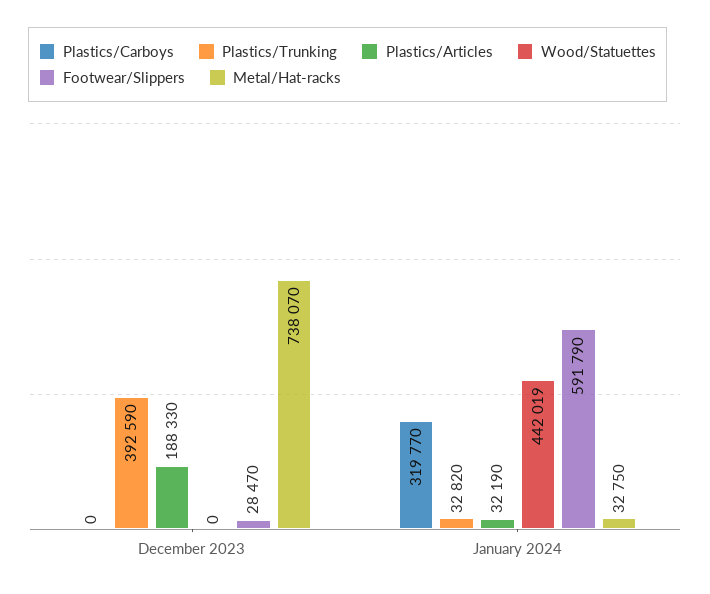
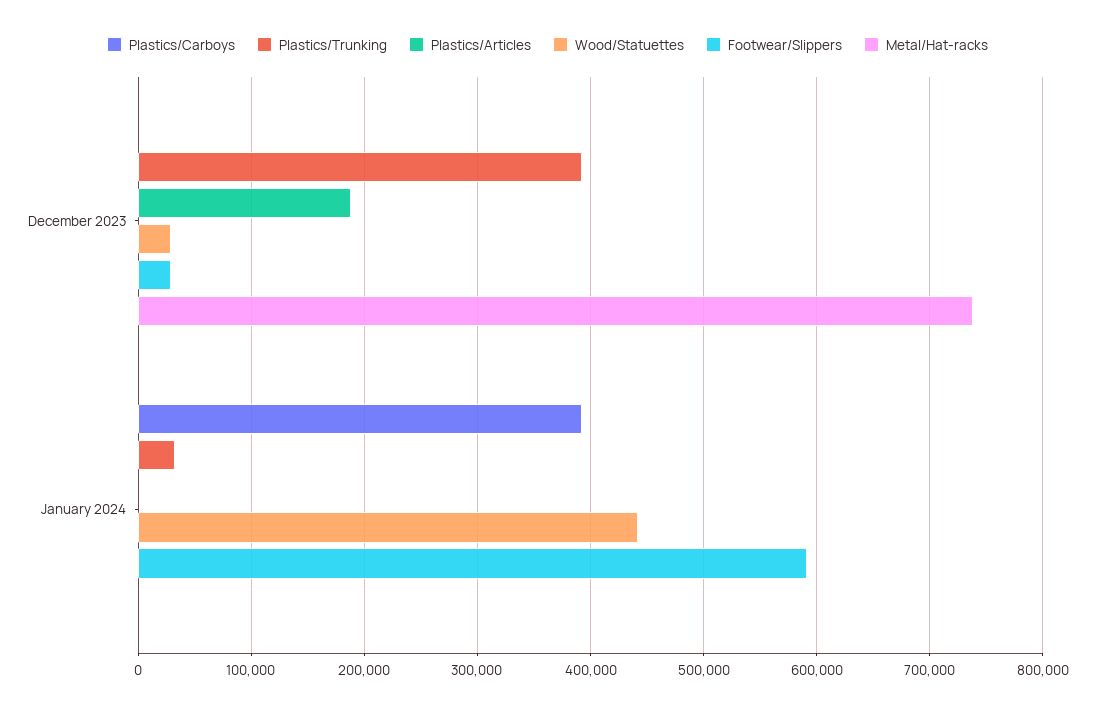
Wood/Statuettes, December 2023: 0 -> 30000
Plastics/Carboys, January 2024: 319770 -> 390000
Plastics/Articles, January 2024: 32190 -> 0
Metal/Hat-racks, January 2024: 32750 -> 0

